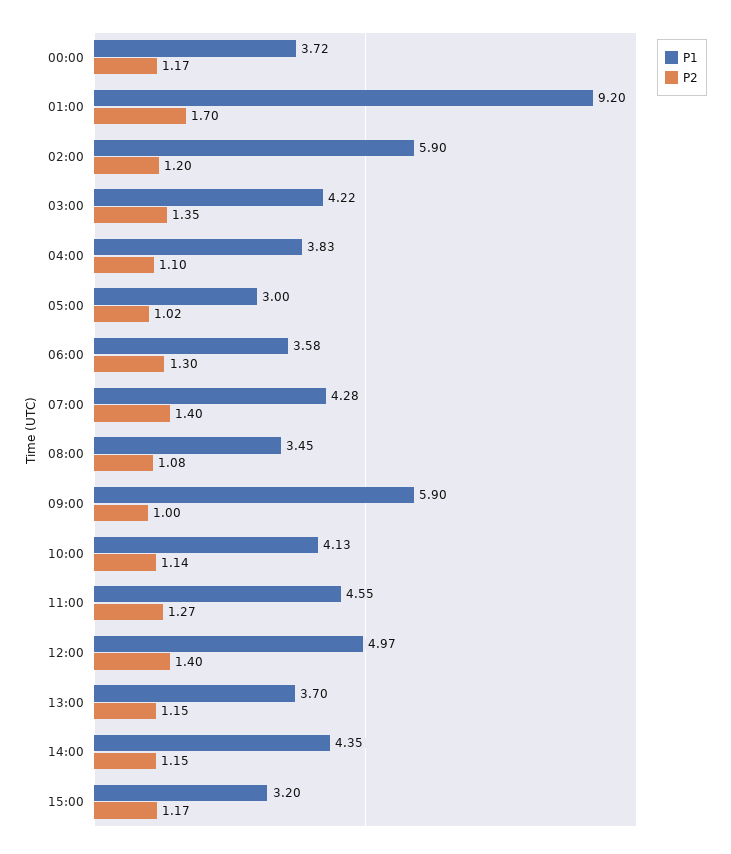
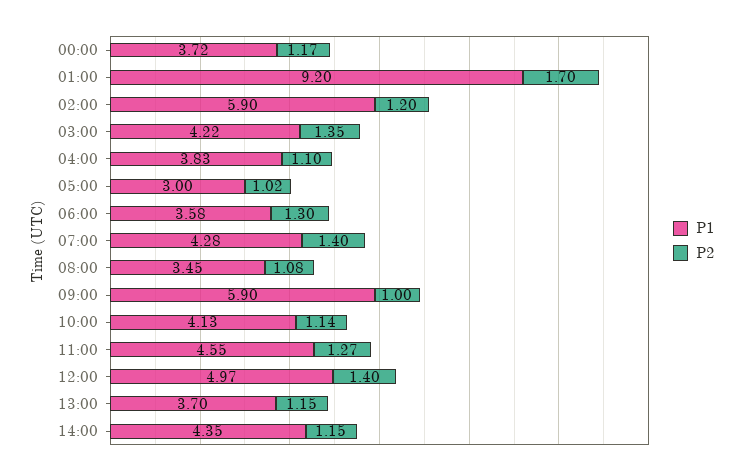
P1, 15:00: 3.2 -> none
P2, 15:00: 1.17 -> none

